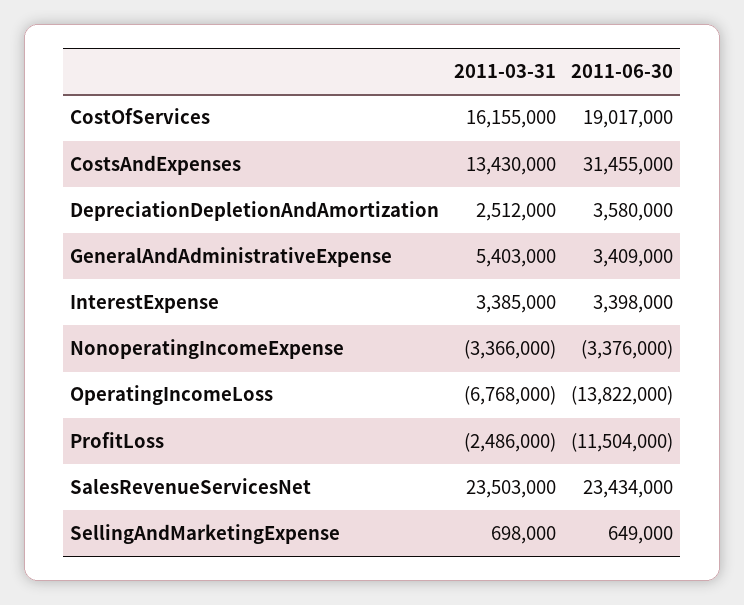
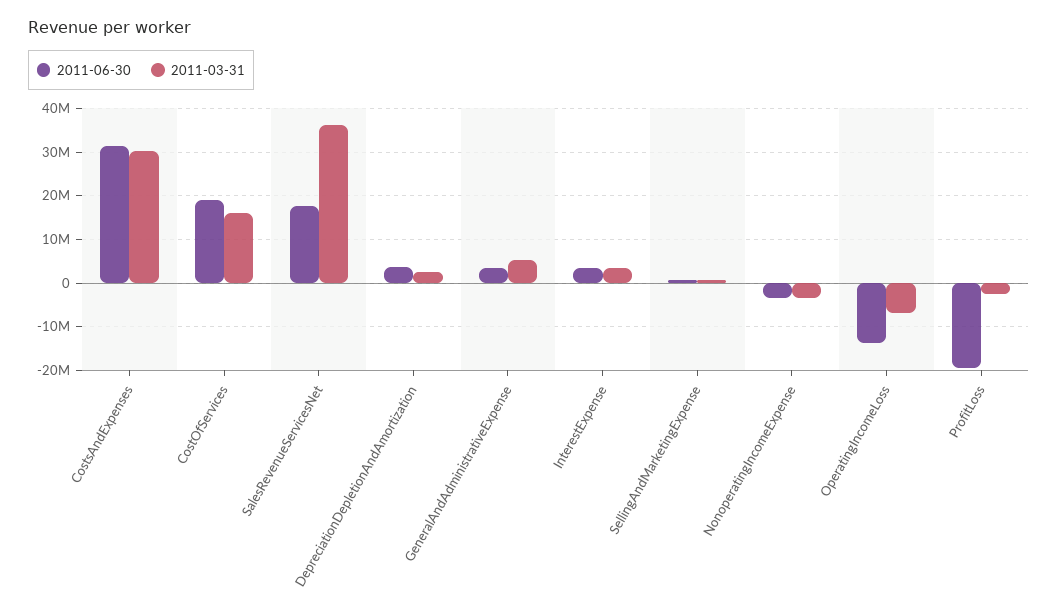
2011-03-31, CostsAndExpenses: 13430000 -> 30000000
2011-06-30, ProfitLoss: -11504000 -> -20000000
2011-03-31, SalesRevenueServicesNet: 23503000 -> 36000000
2011-06-30, SalesRevenueServicesNet: 23434000 -> 18000000

